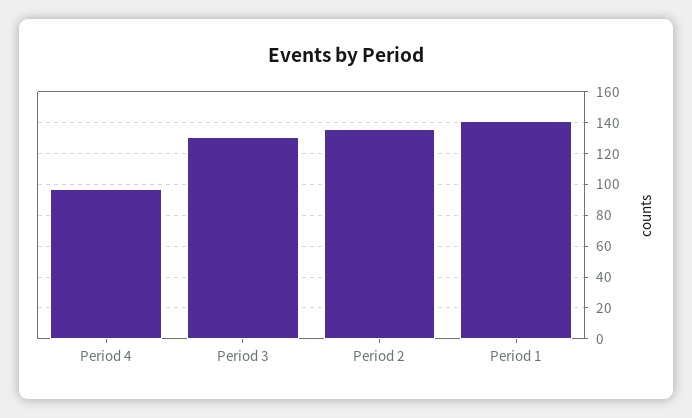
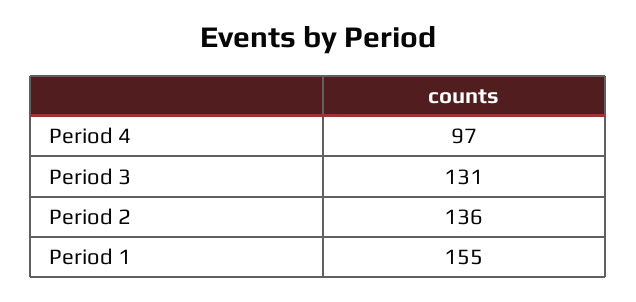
Period 1: 140 -> 155

